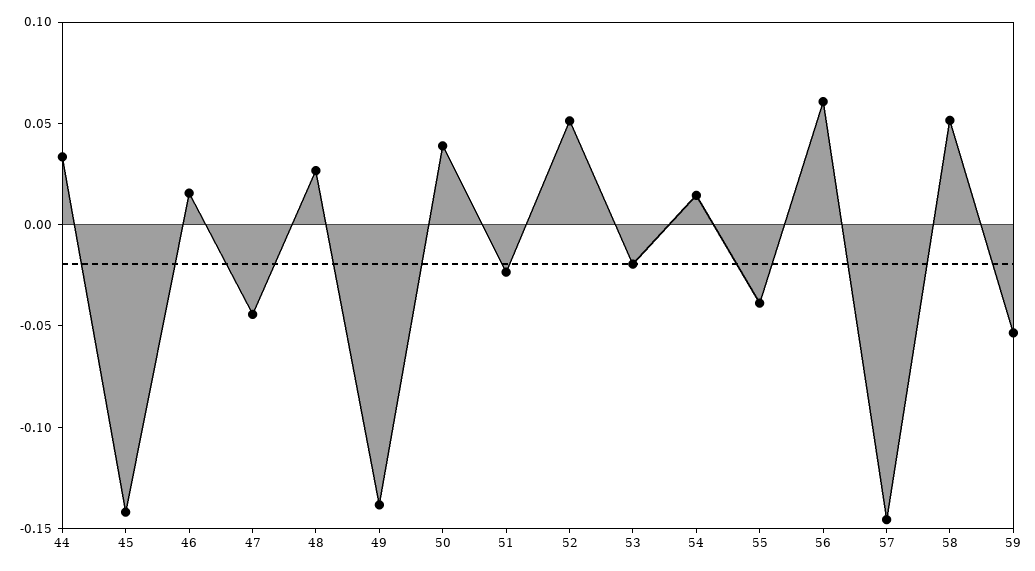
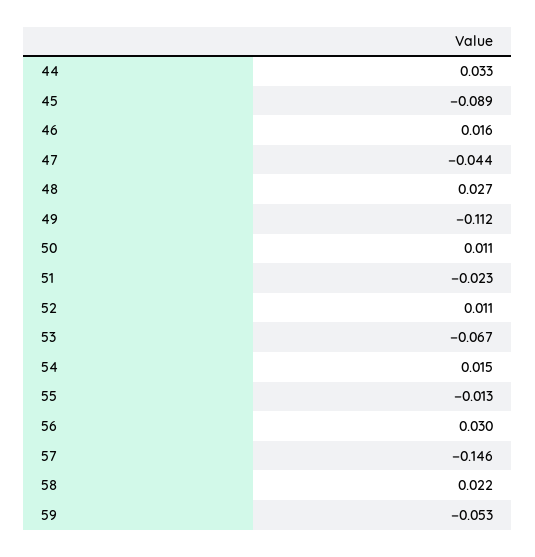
45: -0.14 -> -0.089
49: -0.14 -> -0.112
50: 0.04 -> 0.011
52: 0.05 -> 0.011
53: -0.02 -> -0.067
55: -0.04 -> -0.013
56: 0.06 -> 0.03
58: 0.05 -> 0.022

